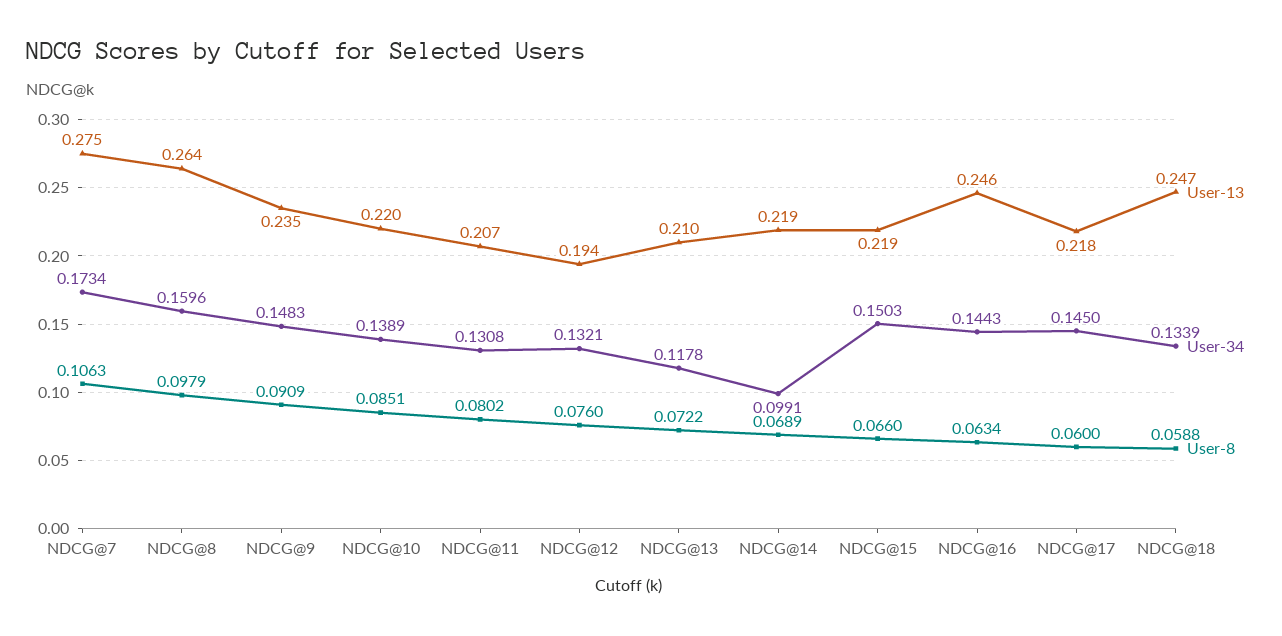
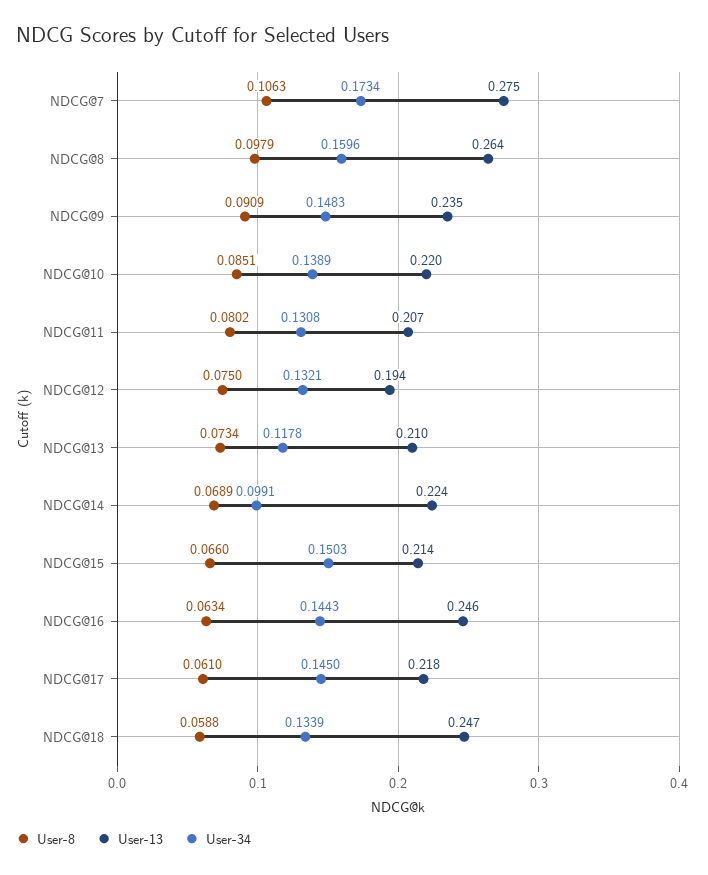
User-8, NDCG@12: 0.076 -> 0.075
User-8, NDCG@13: 0.0722 -> 0.0734
User-13, NDCG@14: 0.219 -> 0.224
User-13, NDCG@15: 0.219 -> 0.214
User-8, NDCG@17: 0.06 -> 0.061

